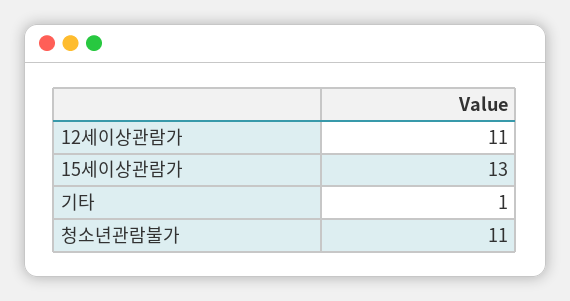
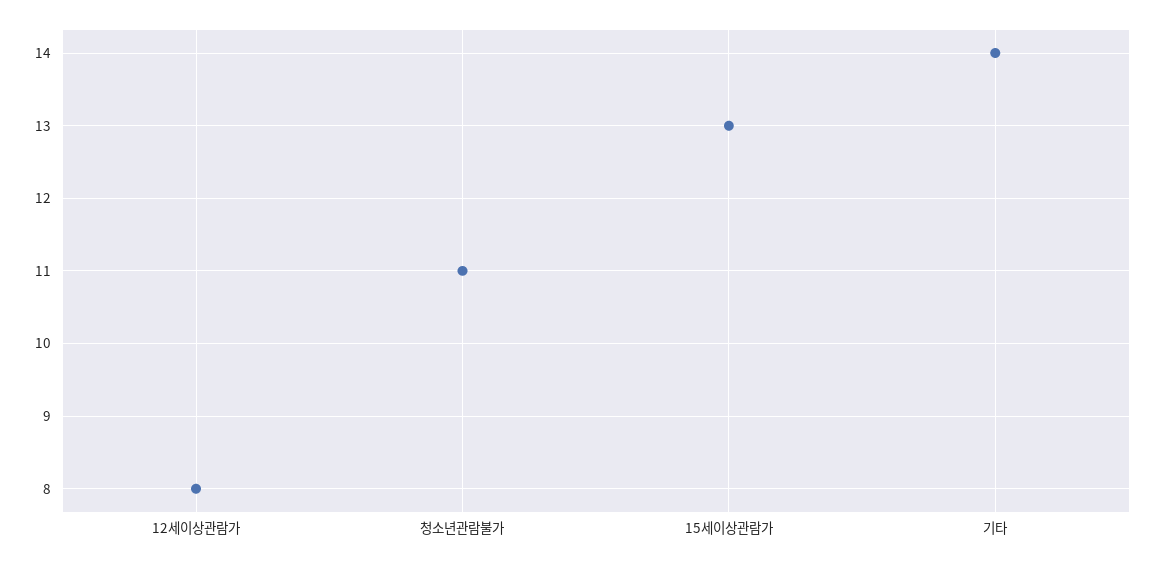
12세이상관람가: 11 -> 8
기타: 1 -> 14

